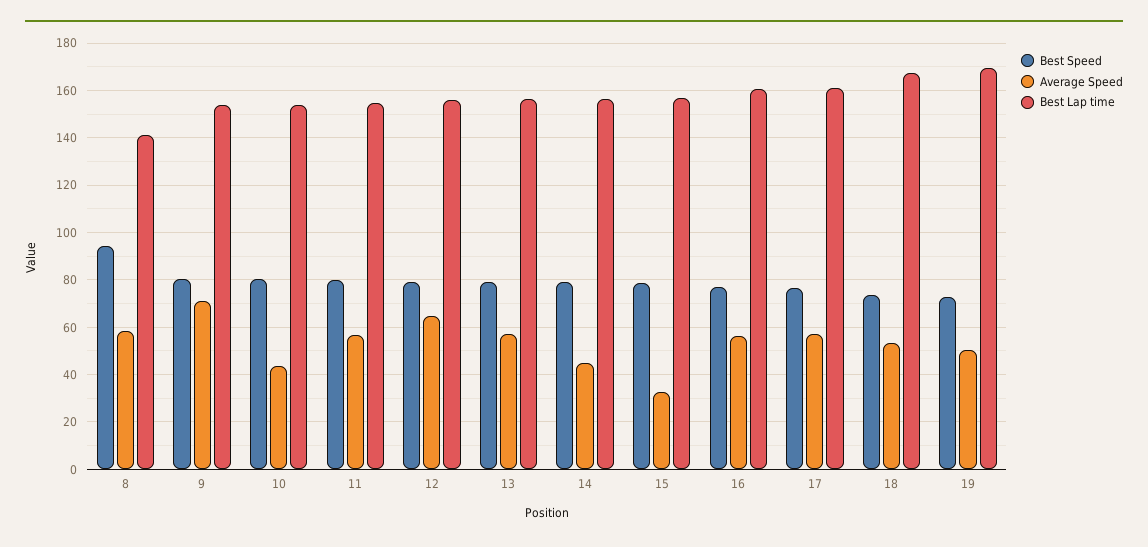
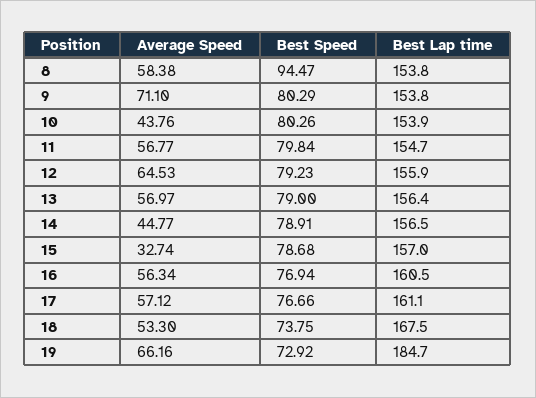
Best Lap time, 8: 140 -> 153.8
Average Speed, 19: 50 -> 66.16
Best Lap time, 19: 170 -> 184.7

